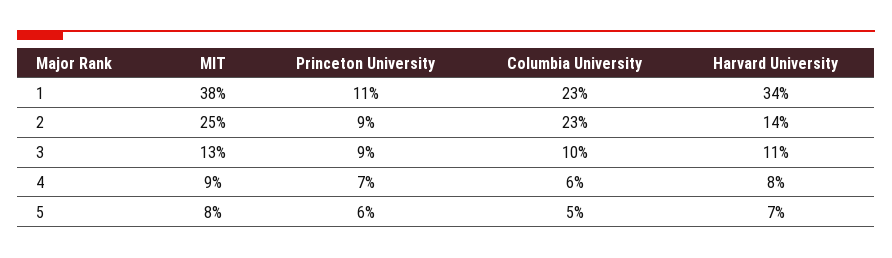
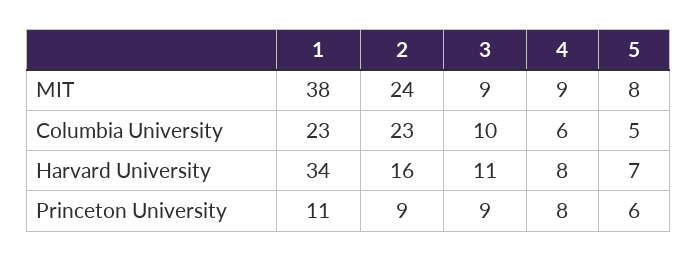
MIT, 2: 25 -> 24
Harvard University, 2: 14 -> 16
MIT, 3: 13 -> 9
Princeton University, 4: 7 -> 8

